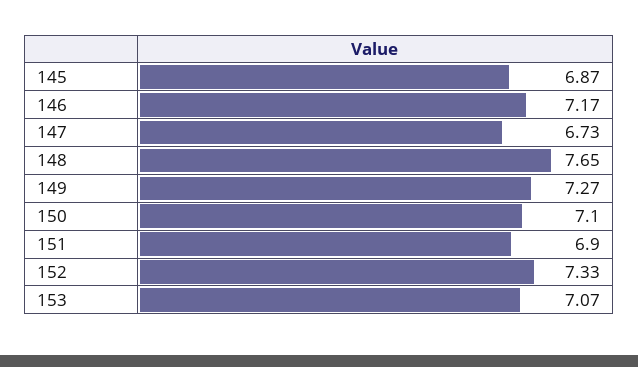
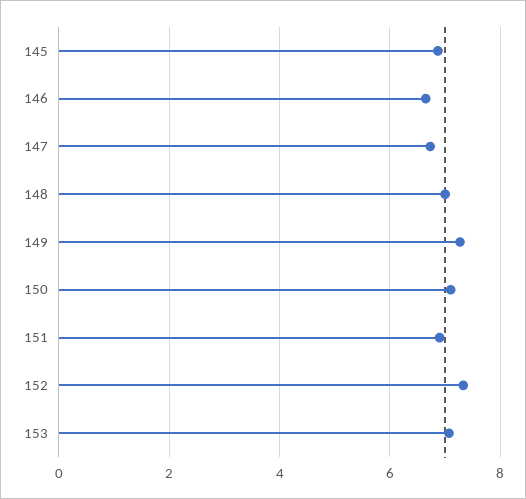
146: 7.17 -> 6.6
148: 7.65 -> 7

